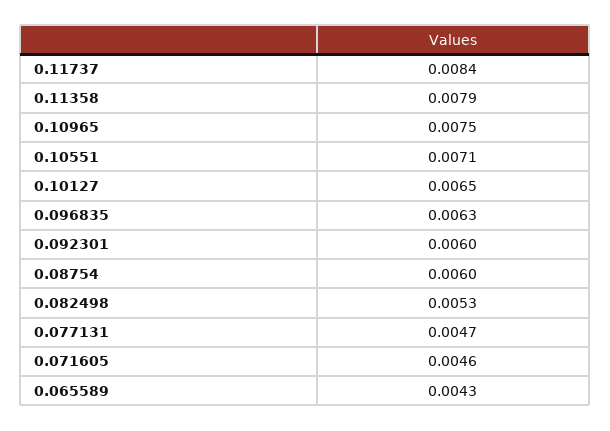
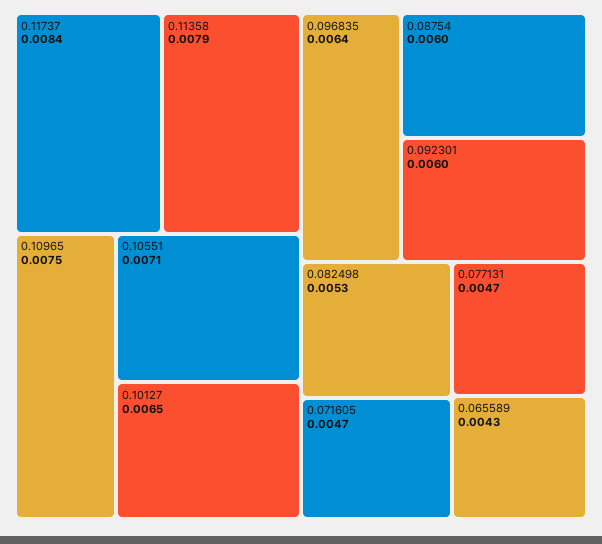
0.096835: 0.0063 -> 0.0064
0.071605: 0.0046 -> 0.0047

